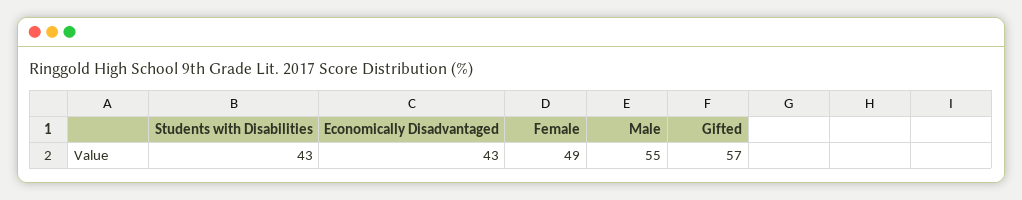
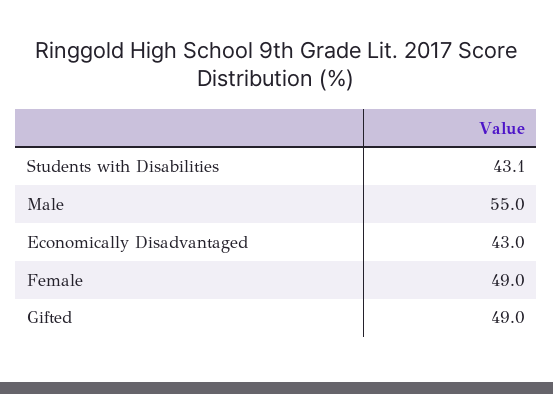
Students with Disabilities: 43 -> 43.1
Gifted: 57 -> 49

